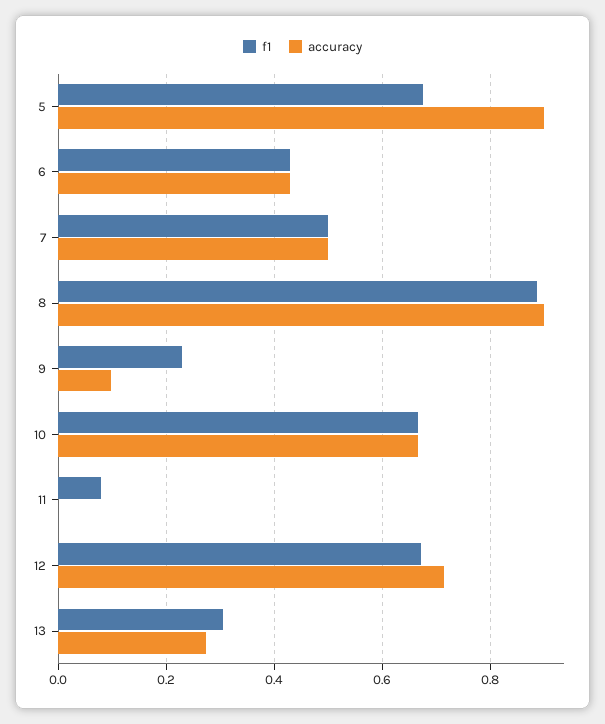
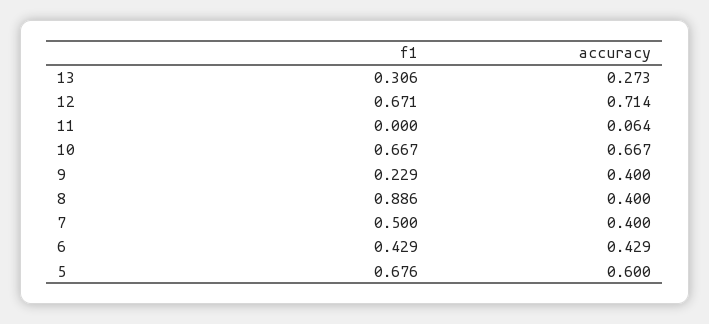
accuracy, 5: 0.9 -> 0.6
accuracy, 7: 0.5 -> 0.4
accuracy, 8: 0.9 -> 0.4
accuracy, 9: 0.1 -> 0.4
f1, 11: 0.08 -> 0
accuracy, 11: 0 -> 0.064

